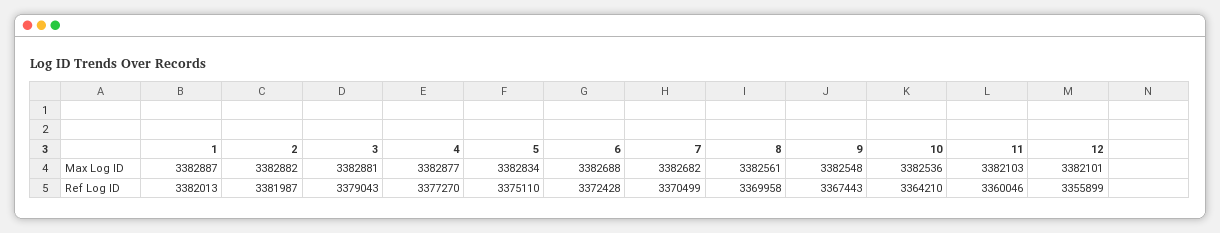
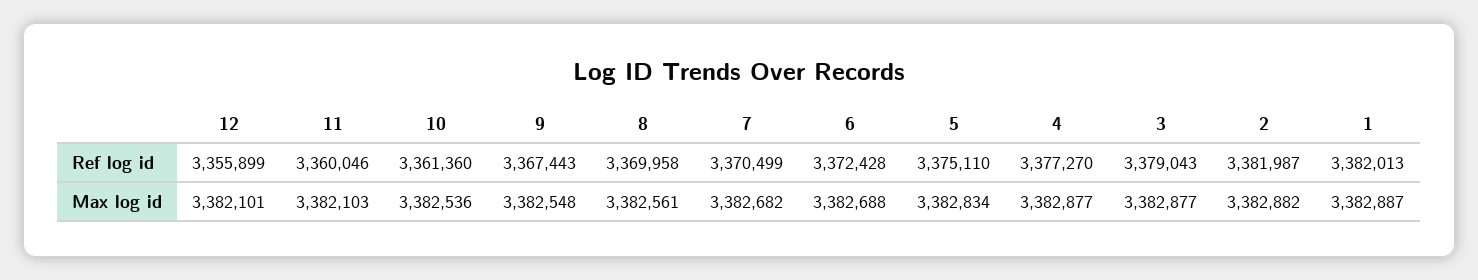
3, Max Log ID: 3382881 -> 3382877
10, Ref Log ID: 3364210 -> 3361360

